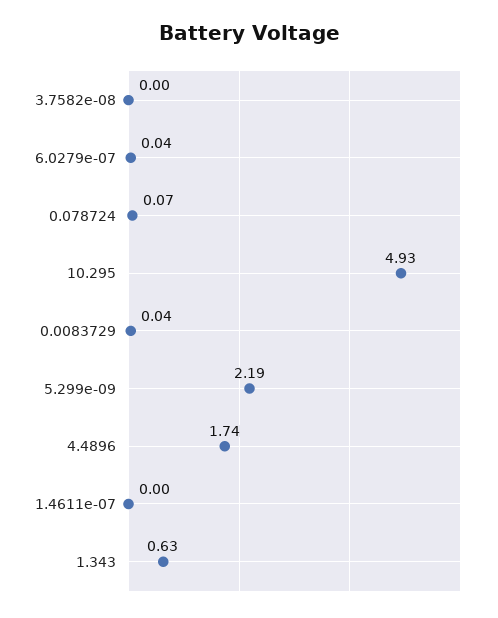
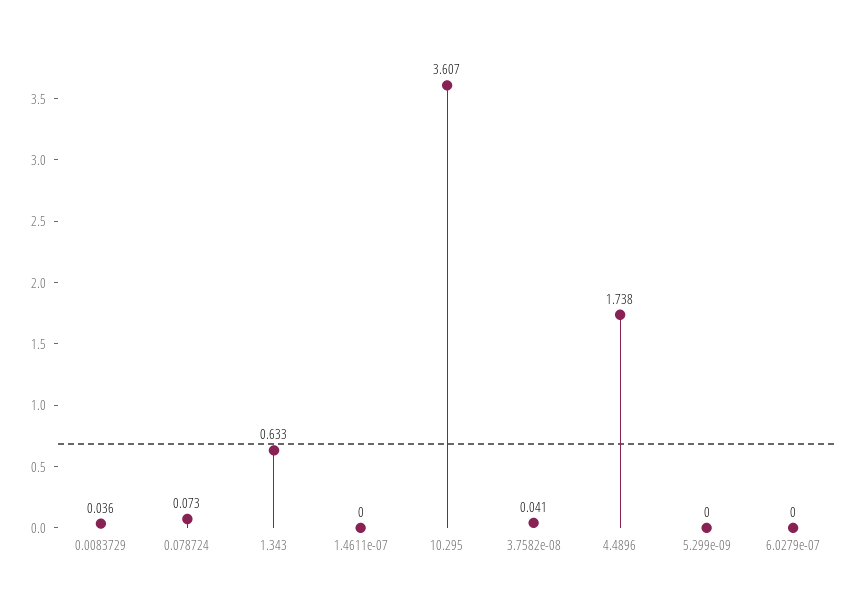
3.7582e-08: 0 -> 0.041
6.0279e-07: 0.04 -> 0
10.295: 4.93 -> 3.607
5.299e-09: 2.19 -> 0

